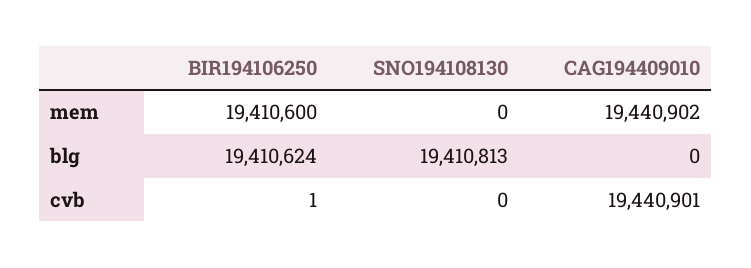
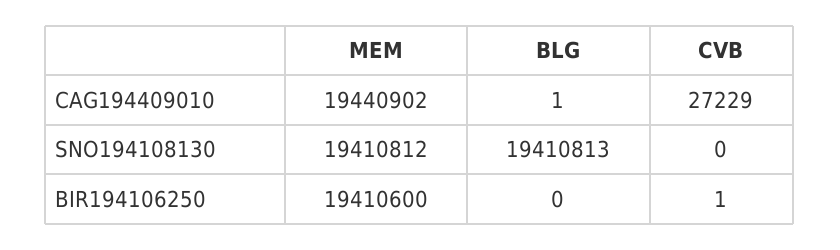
SNO194108130, mem: 0 -> 19410812
BIR194106250, blg: 19410624 -> 0
CAG194409010, blg: 0 -> 1
CAG194409010, cvb: 19440901 -> 27229

